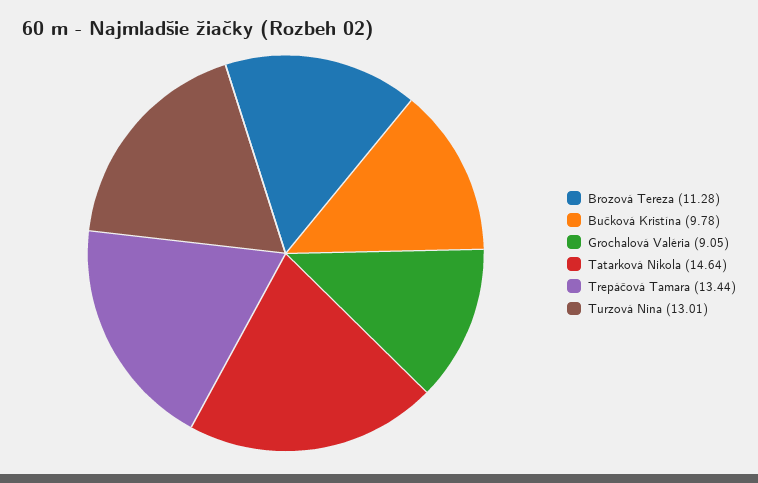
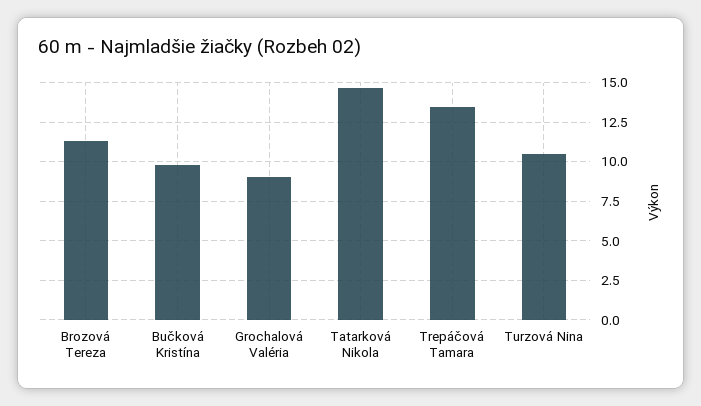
Turzová Nina: 13.01 -> 10.5

